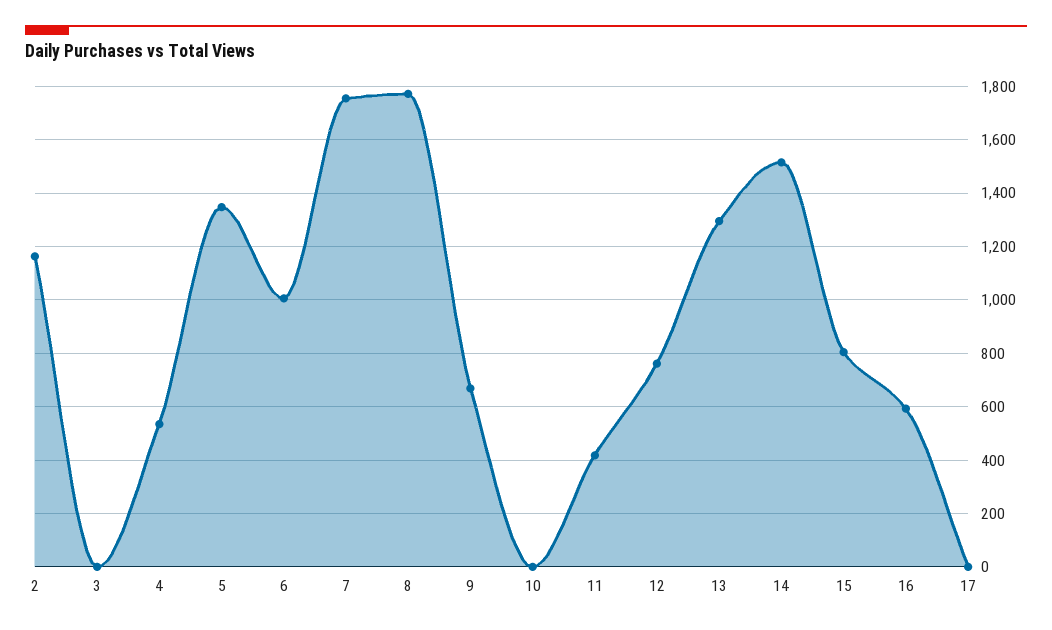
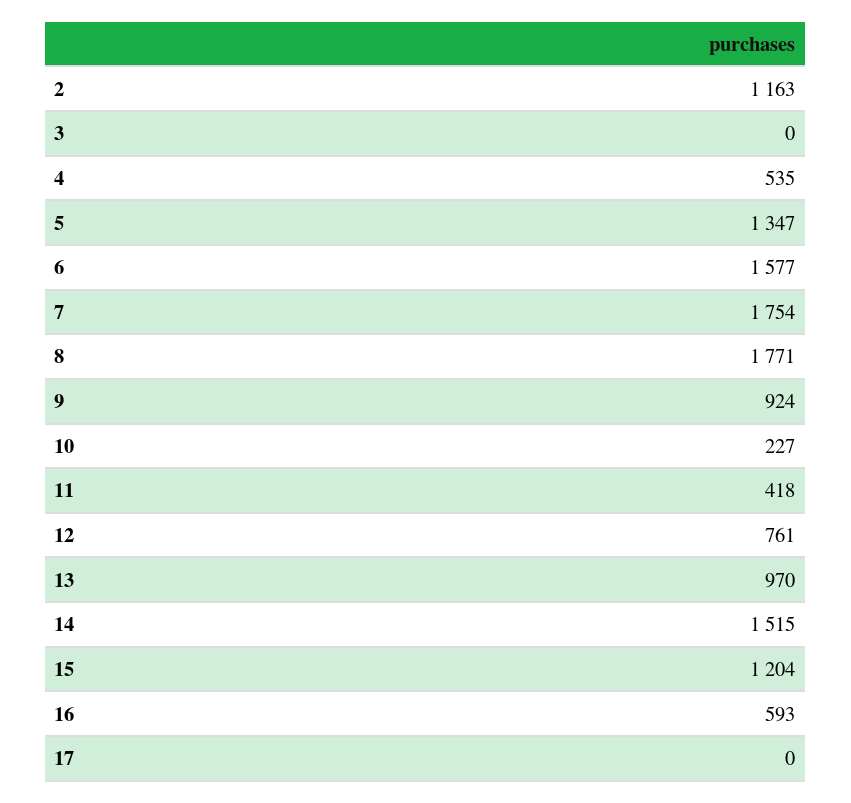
6: 1000 -> 1577
9: 675 -> 924
10: 0 -> 227
13: 1300 -> 970
15: 800 -> 1204

